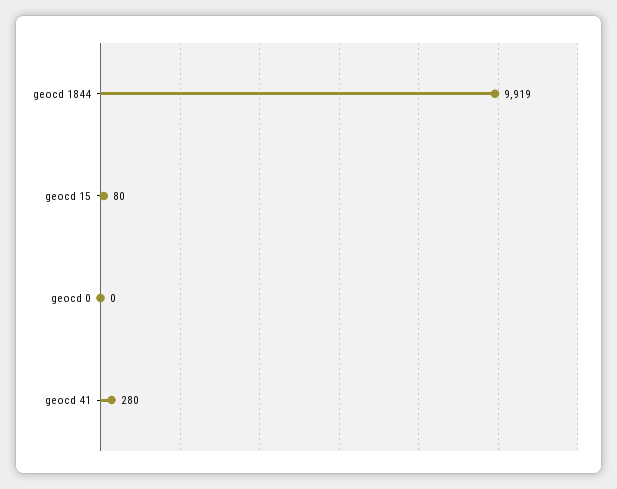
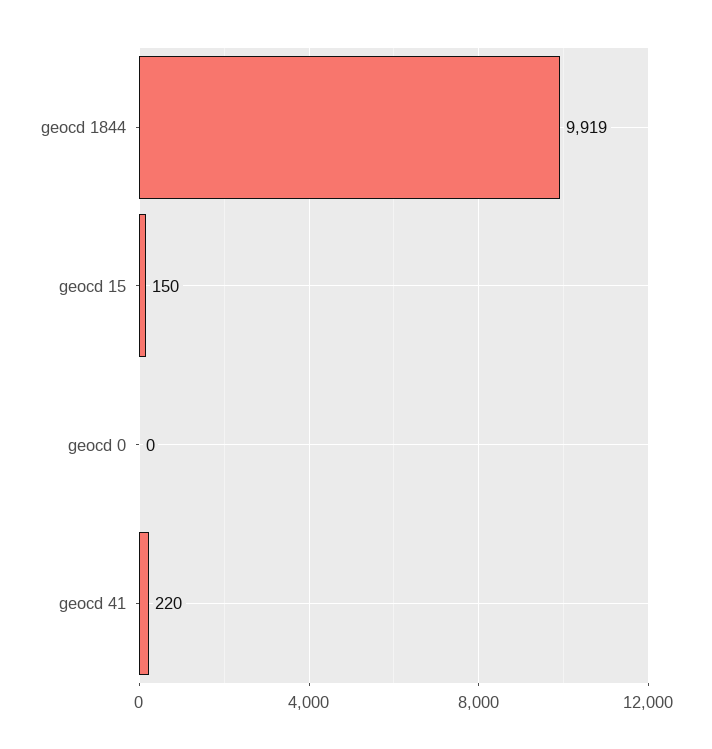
geocd 15: 80 -> 150
geocd 41: 280 -> 220

